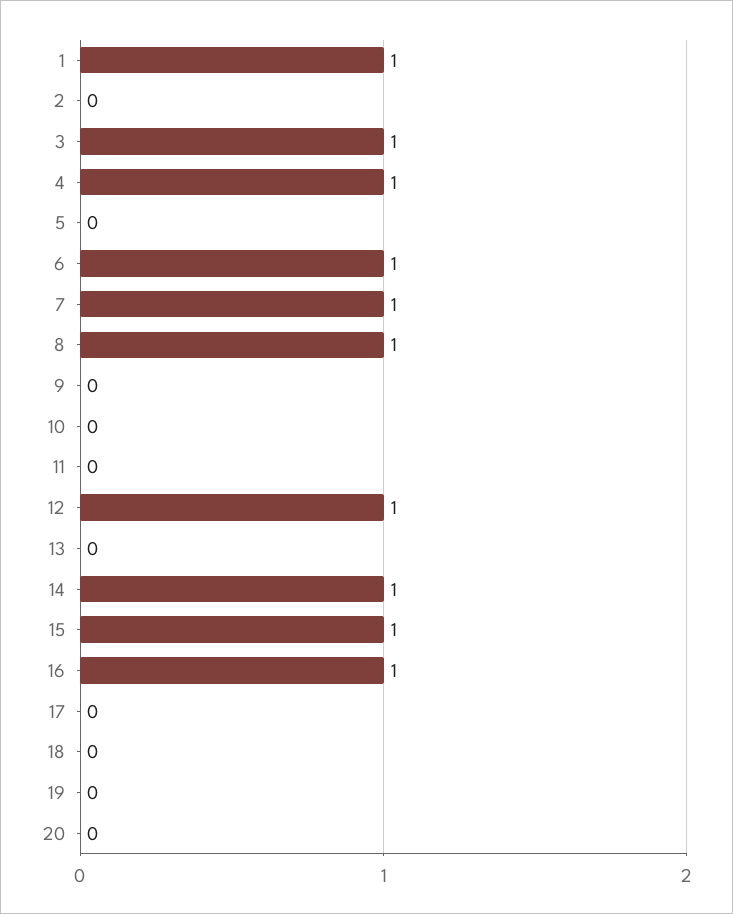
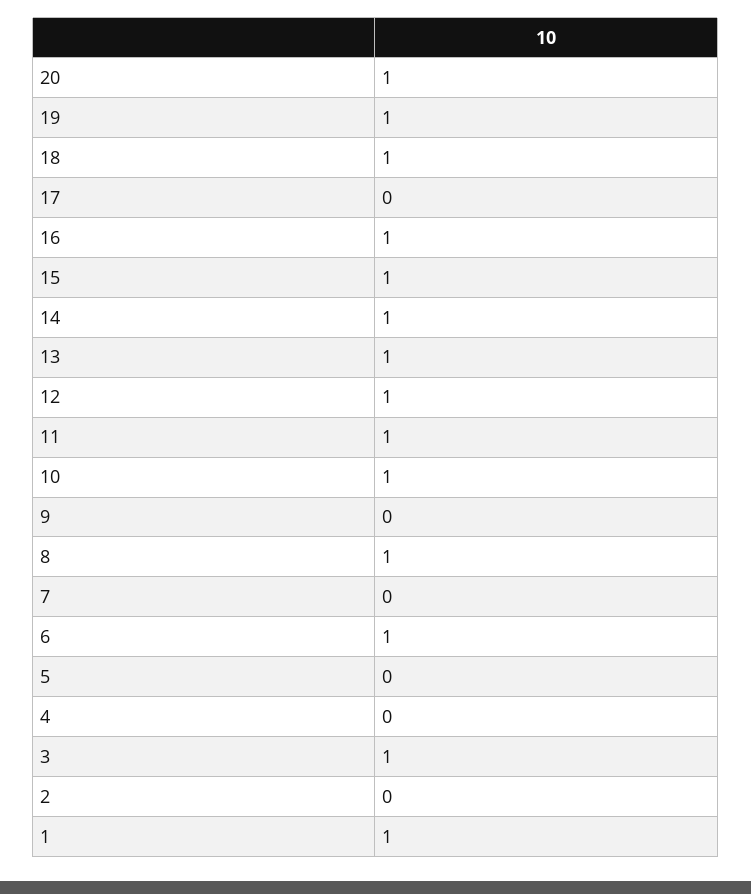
4: 1 -> 0
7: 1 -> 0
10: 0 -> 1
11: 0 -> 1
13: 0 -> 1
18: 0 -> 1
19: 0 -> 1
20: 0 -> 1

